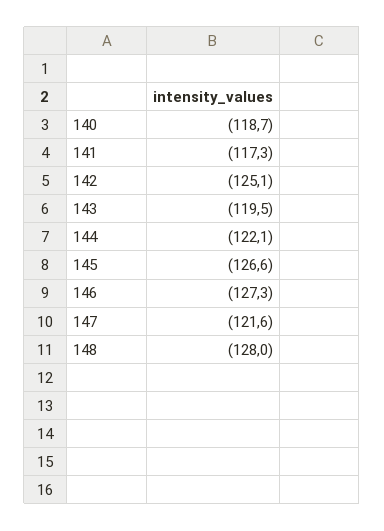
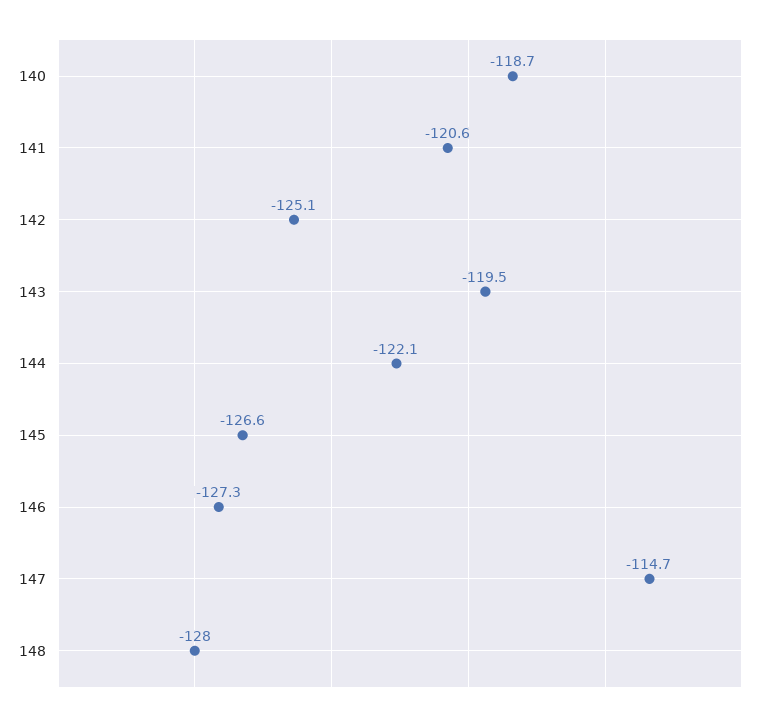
141: -117.3 -> -120.6
147: -121.6 -> -114.7

